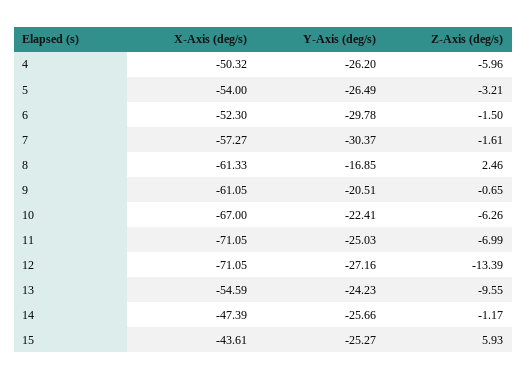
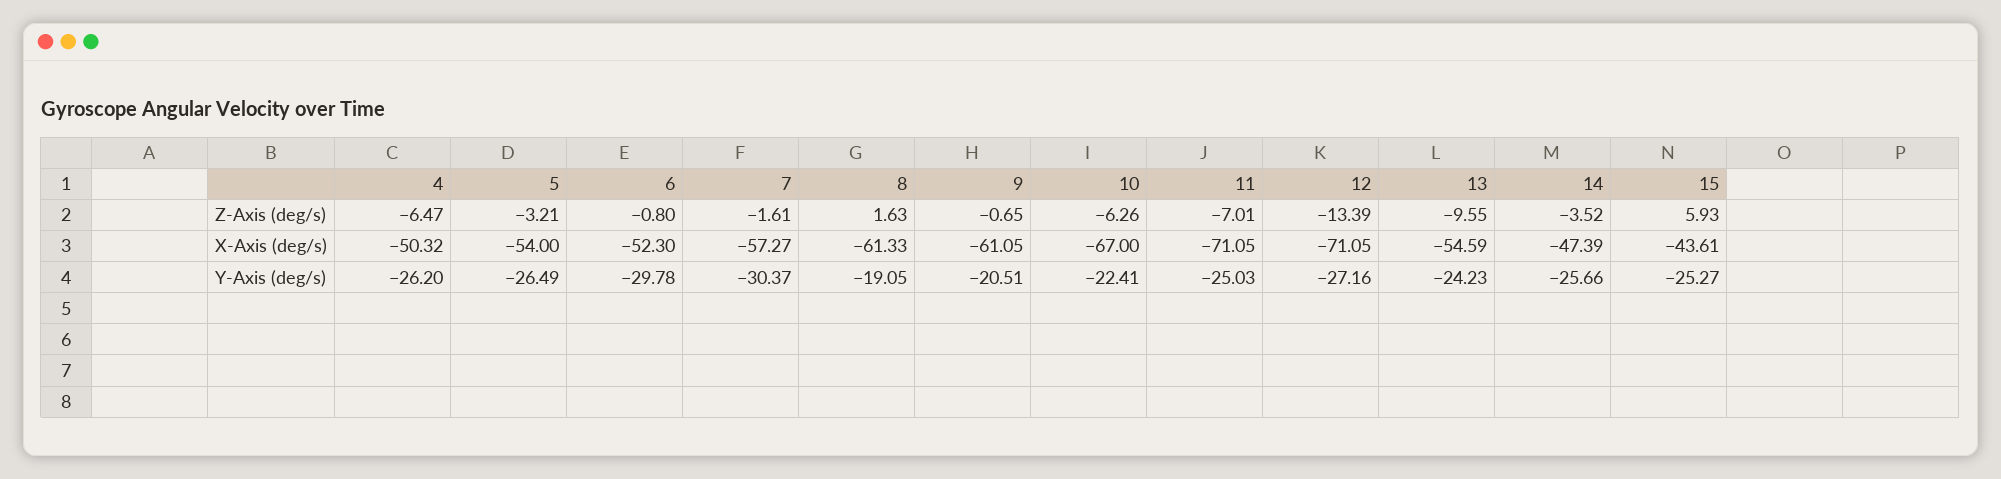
Z-Axis (deg/s), 4: -5.96 -> -6.47
Z-Axis (deg/s), 6: -1.5 -> -0.8
Y-Axis (deg/s), 8: -16.85 -> -19.05
Z-Axis (deg/s), 8: 2.46 -> 1.63
Z-Axis (deg/s), 11: -6.99 -> -7.01
Z-Axis (deg/s), 14: -1.17 -> -3.52

